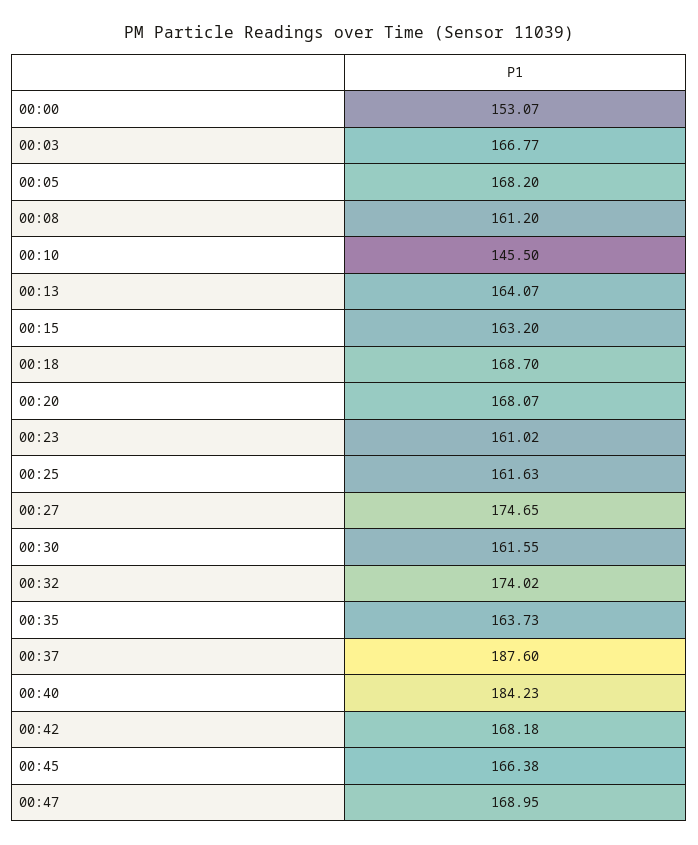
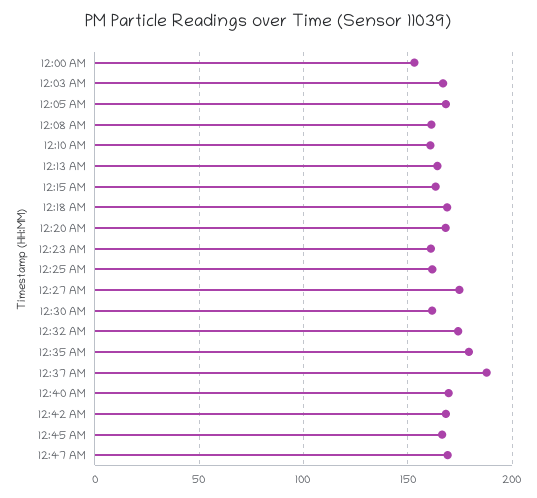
00:10: 145.5 -> 160
00:35: 163.73 -> 180
00:40: 184.23 -> 170

